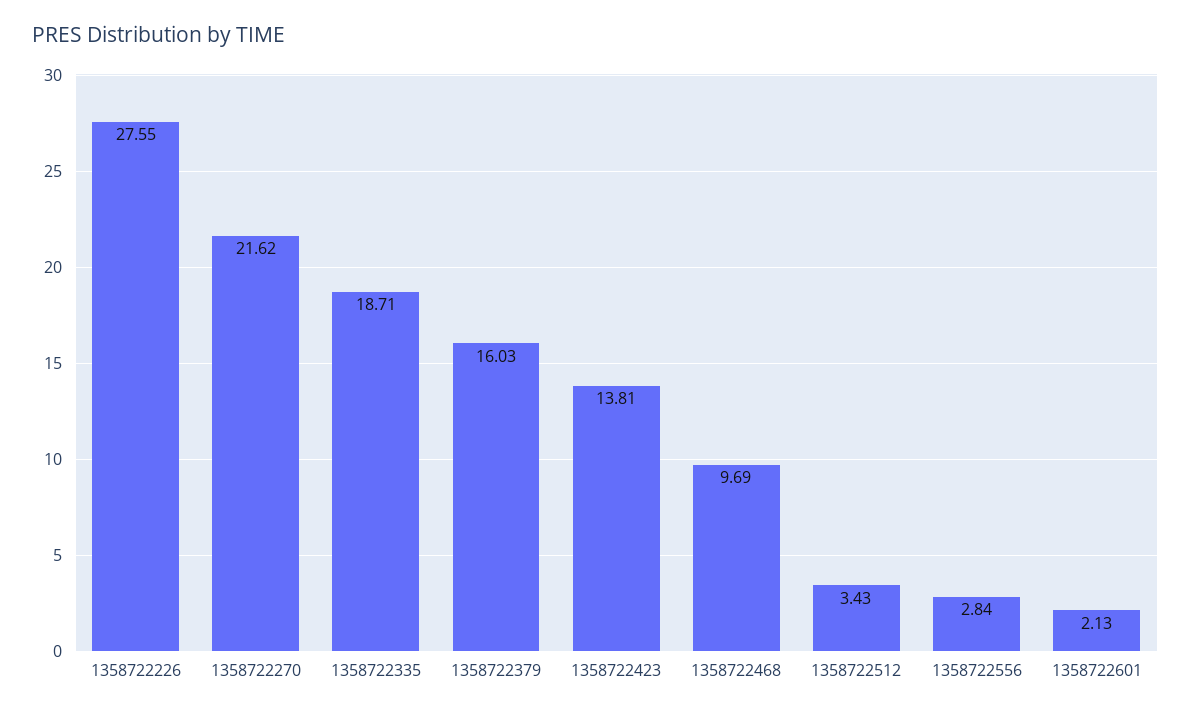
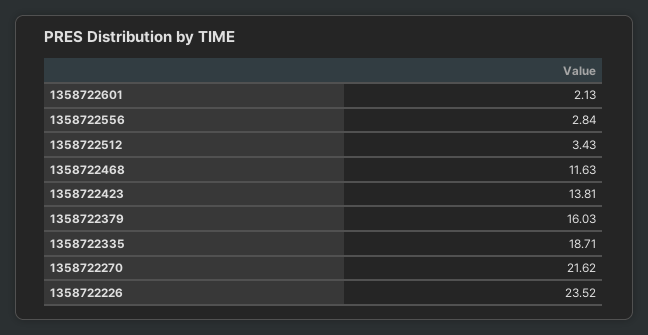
1358722226: 27.55 -> 23.52
1358722468: 9.69 -> 11.63

